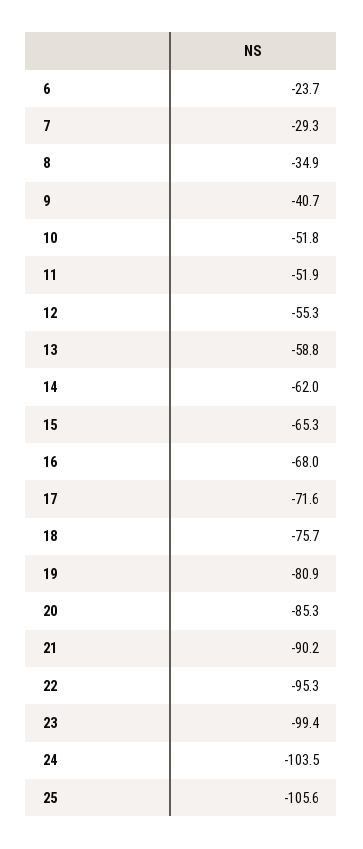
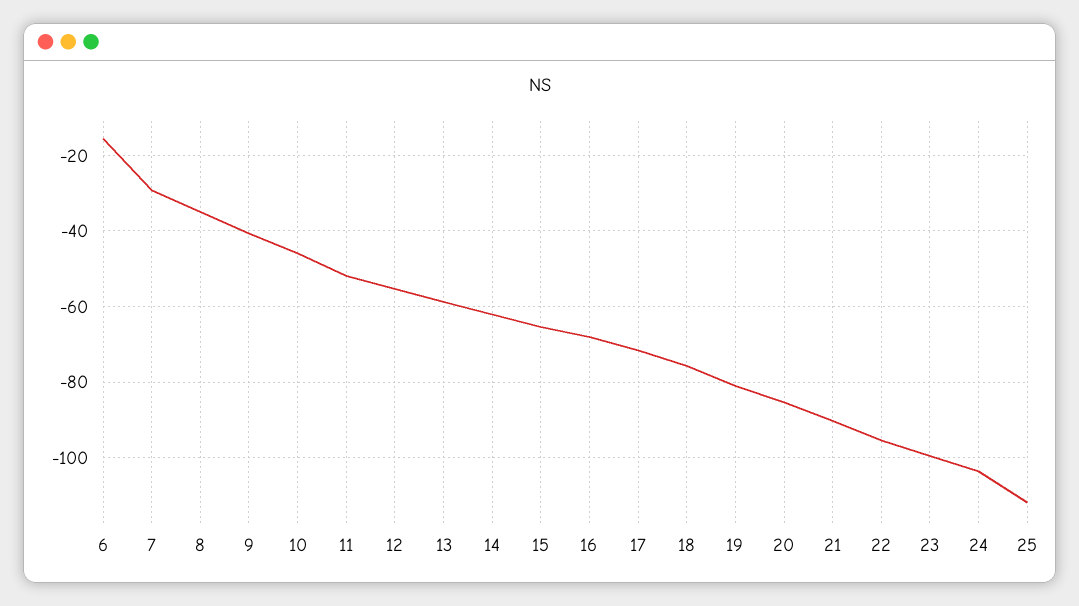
6: -23.7 -> -16
10: -51.8 -> -46
25: -105.6 -> -112

